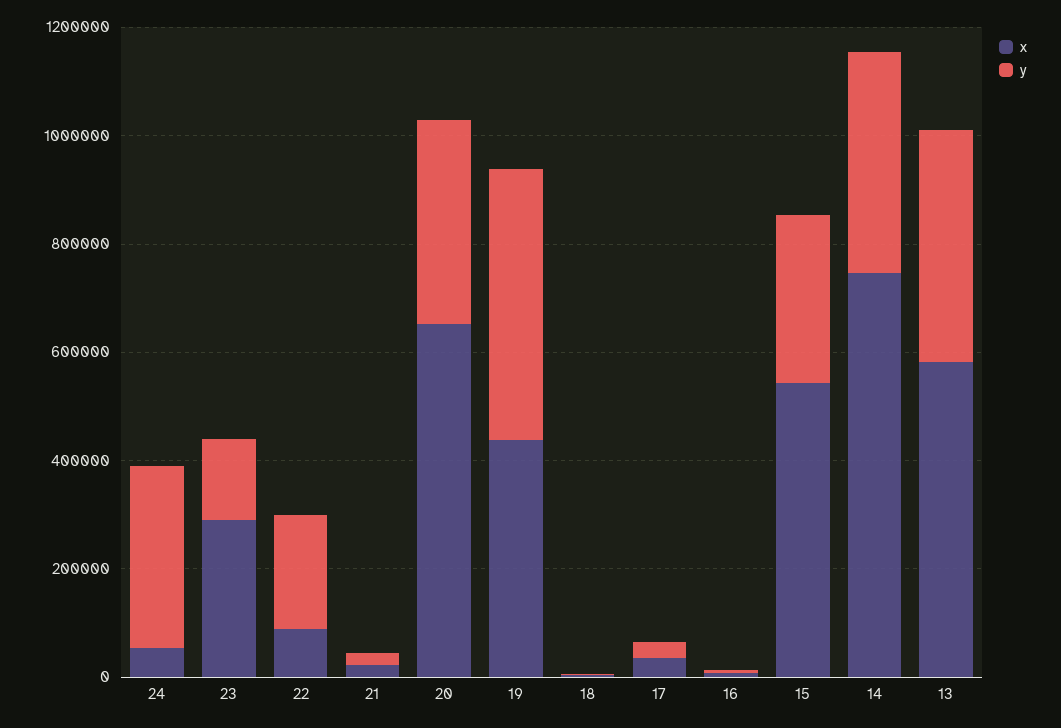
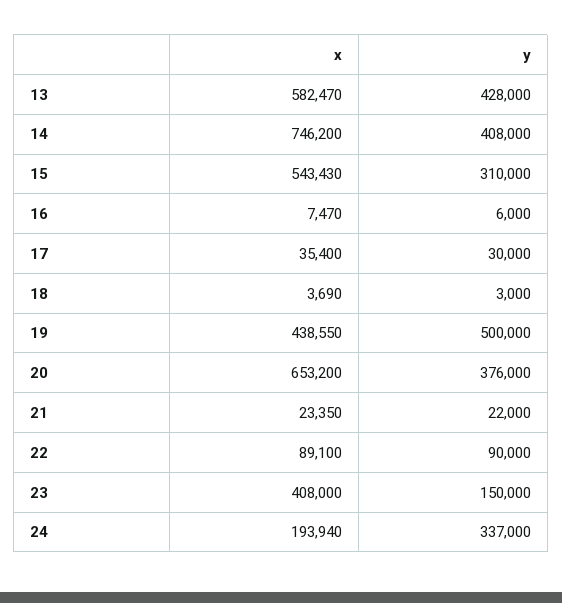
x, 24: 50000 -> 193940
x, 23: 300000 -> 408000
y, 22: 200000 -> 90000

